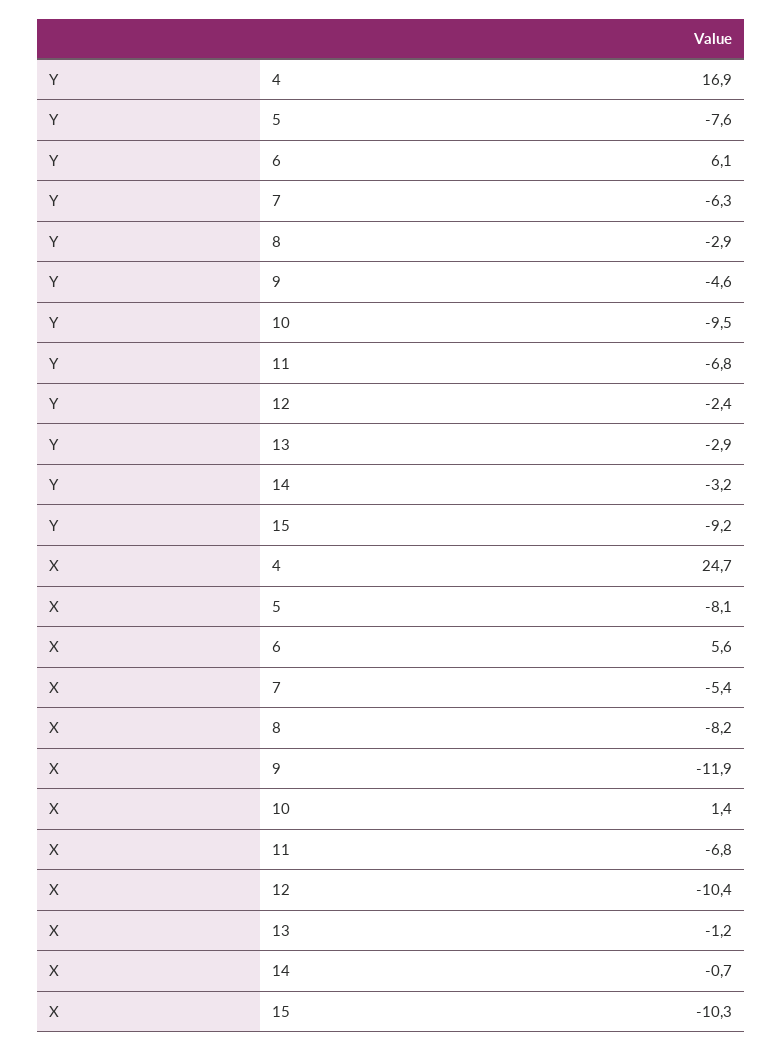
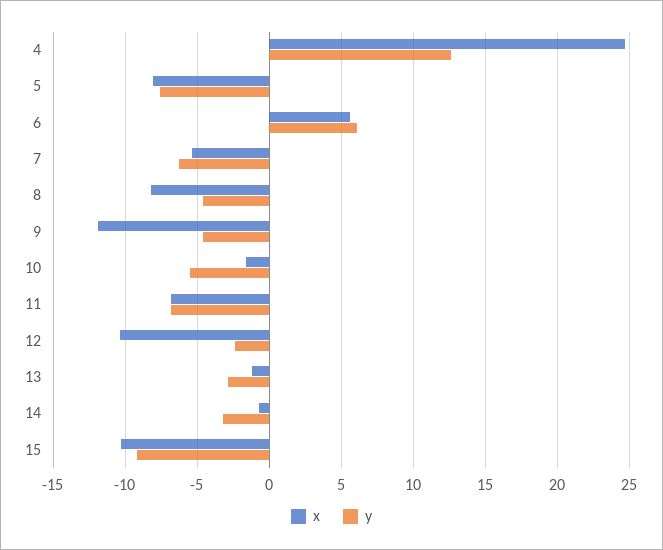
Y, 4: 16.9 -> 12.5
Y, 8: -2.9 -> -4.5
Y, 10: -9.5 -> -5.5
X, 10: 1.4 -> -1.5

